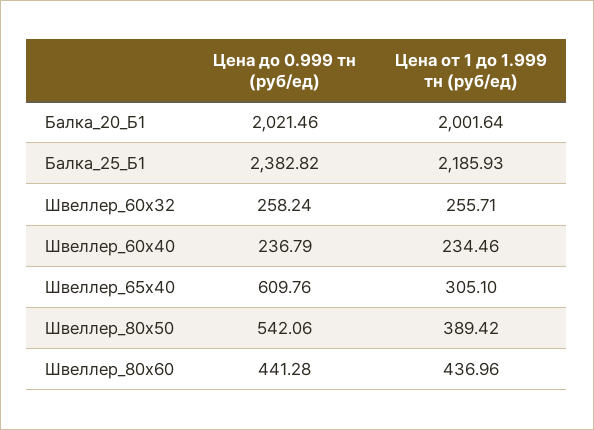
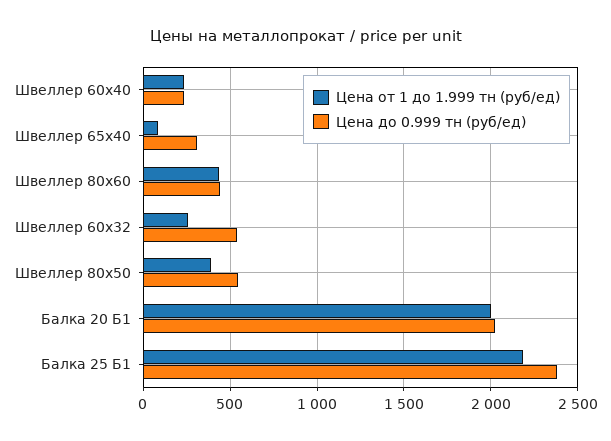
Цена до 0.999 тн (руб/ед), Швеллер_60х32: 258.24 -> 550
Цена до 0.999 тн (руб/ед), Швеллер_65х40: 609.76 -> 300
Цена от 1 до 1.999 тн (руб/ед), Швеллер_65х40: 305.1 -> 100

